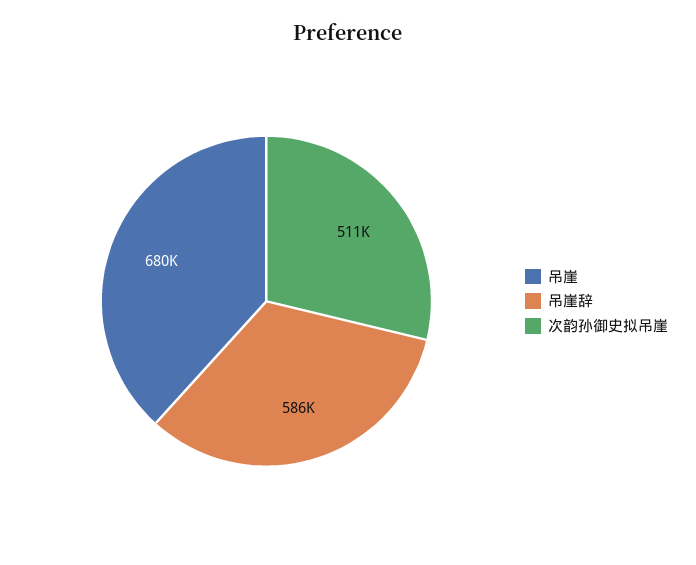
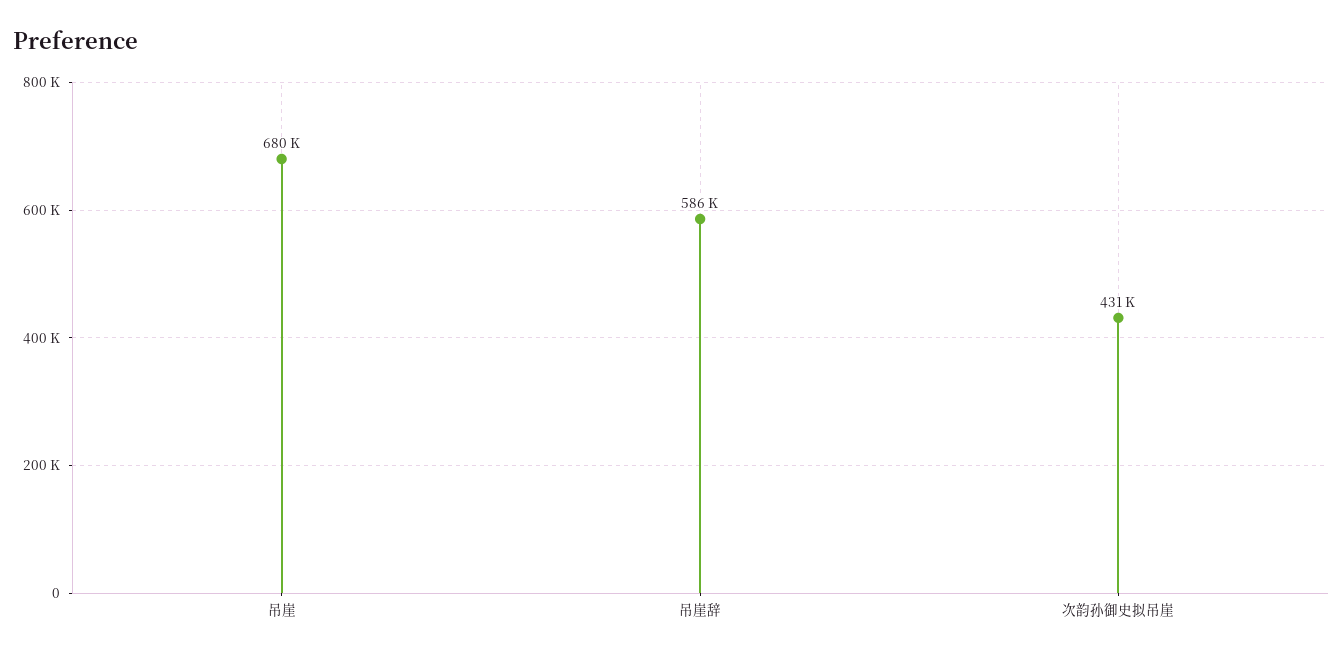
次韵孙御史拟吊崖: 511000 -> 431000

